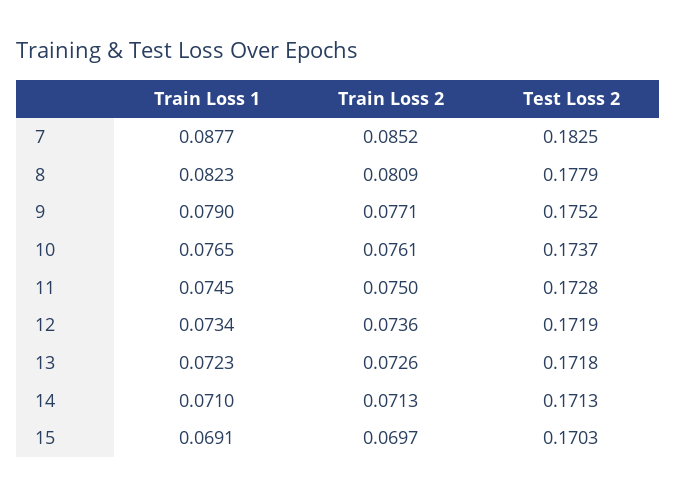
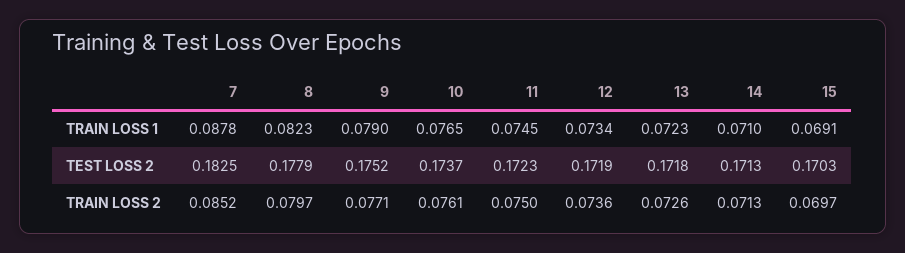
Train Loss 1, 7: 0.0877 -> 0.0878
Train Loss 2, 8: 0.0809 -> 0.0797
Test Loss 2, 11: 0.1728 -> 0.1723

